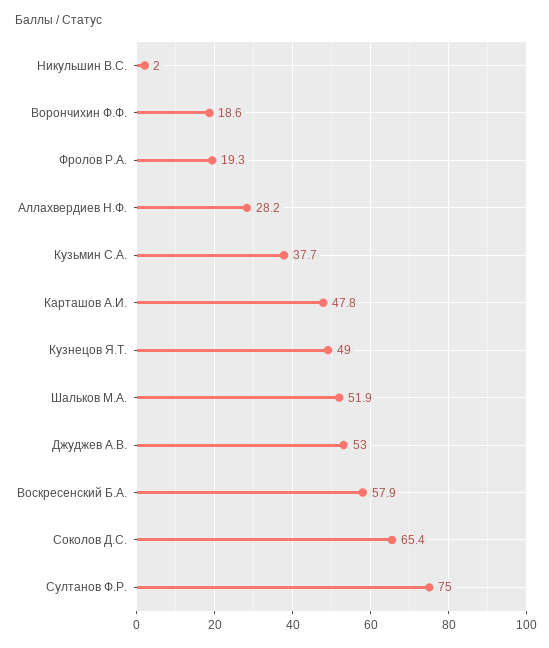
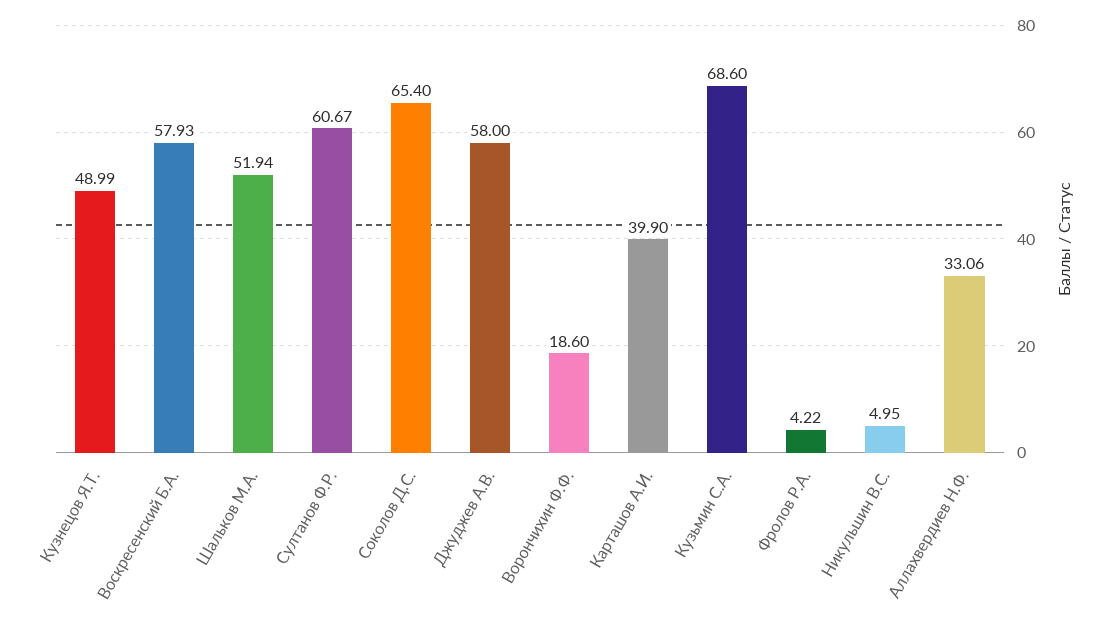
Никульшин В.С.: 2 -> 4.95
Фролов Р.А.: 19.3 -> 4.22
Аллахвердиев Н.Ф.: 28.2 -> 33.06
Кузьмин С.А.: 37.7 -> 68.6
Карташов А.И.: 47.8 -> 39.9
Джуджев А.В.: 53 -> 58
Султанов Ф.Р.: 75 -> 60.67

